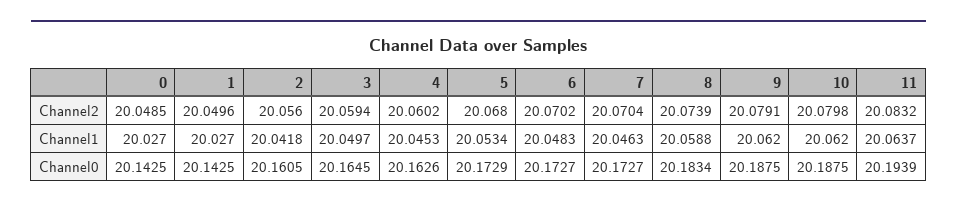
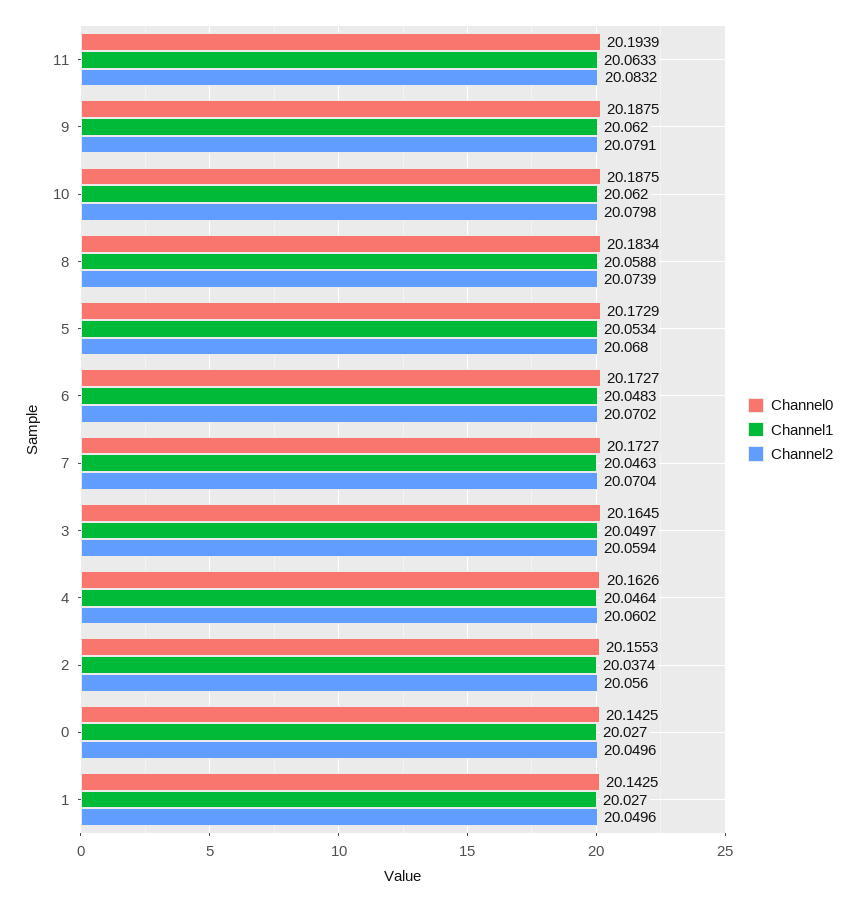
Channel2, 0: 20.0485 -> 20.0496
Channel1, 2: 20.0418 -> 20.0374
Channel1, 4: 20.0453 -> 20.0464
Channel1, 11: 20.0637 -> 20.0633
Channel0, 2: 20.1605 -> 20.1553

